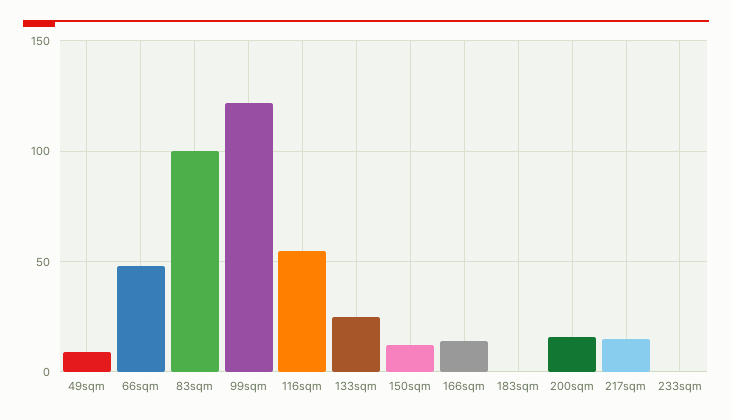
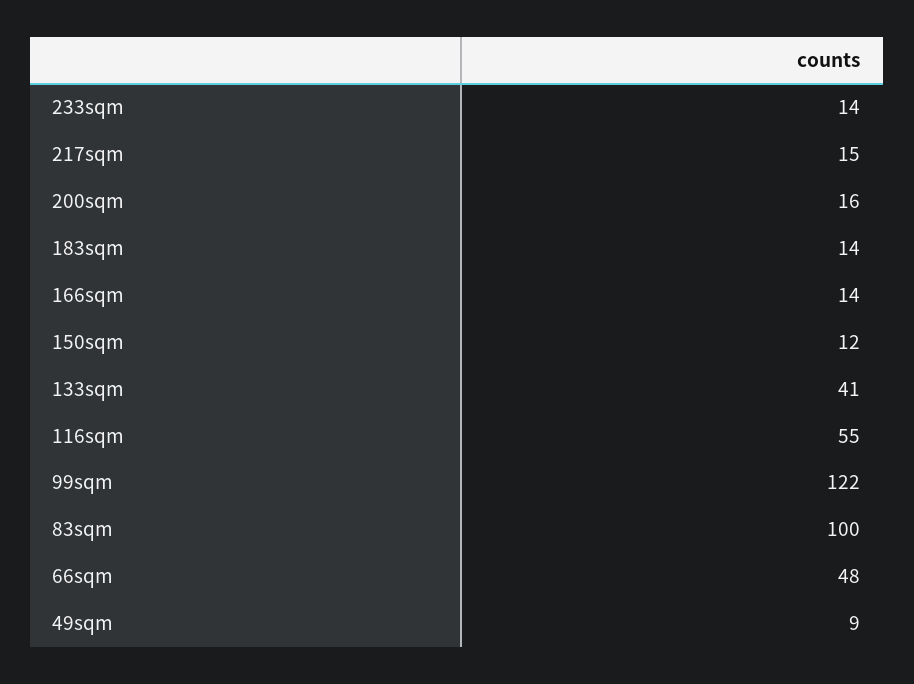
133sqm: 25 -> 41
183sqm: 0 -> 14
233sqm: 0 -> 14

